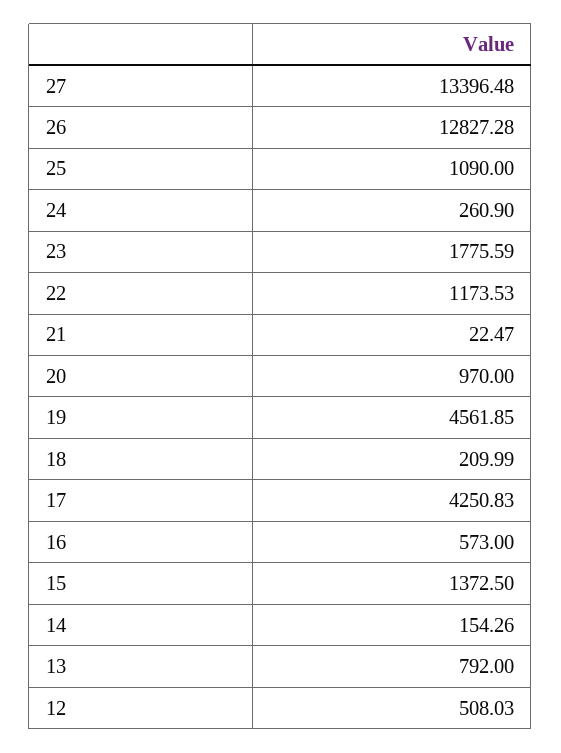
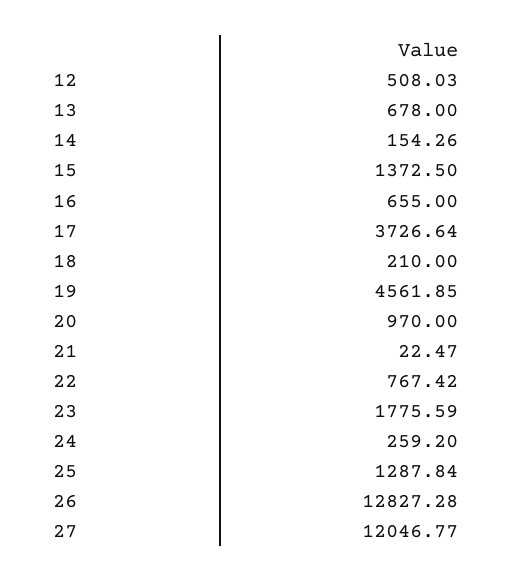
27: 13396.48 -> 12046.77
25: 1090 -> 1287.84
24: 260.9 -> 259.2
22: 1173.53 -> 767.42
18: 209.99 -> 210
17: 4250.83 -> 3726.64
16: 573 -> 655
13: 792 -> 678

